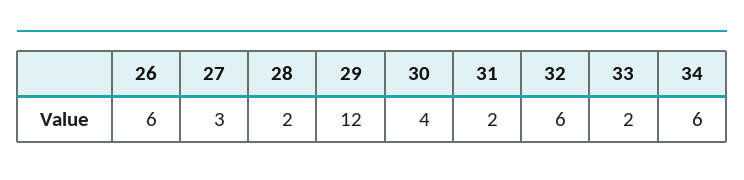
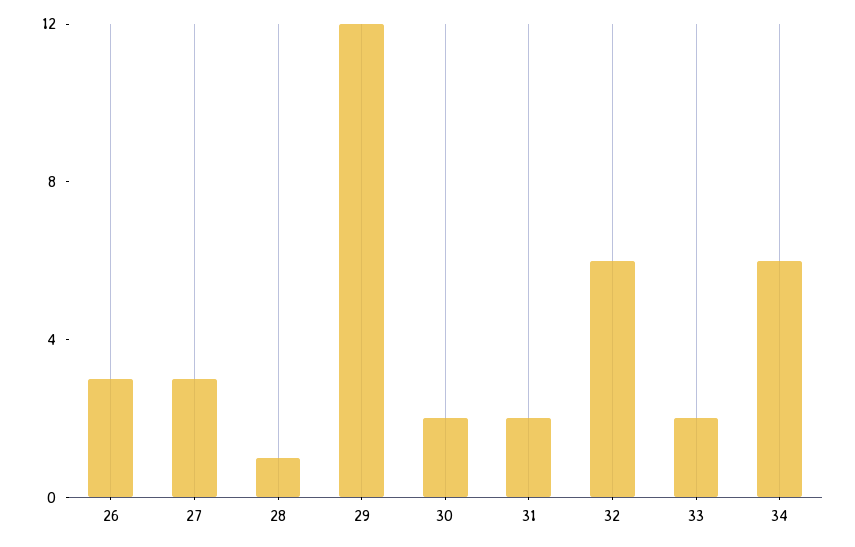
26: 6 -> 3
28: 2 -> 1
30: 4 -> 2

